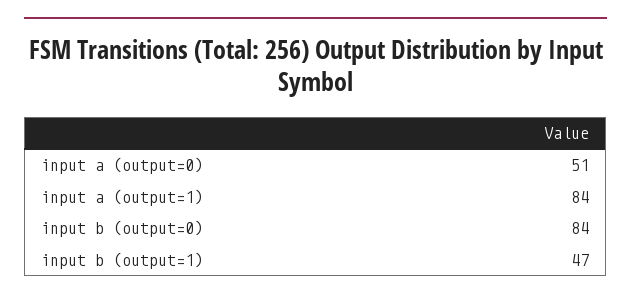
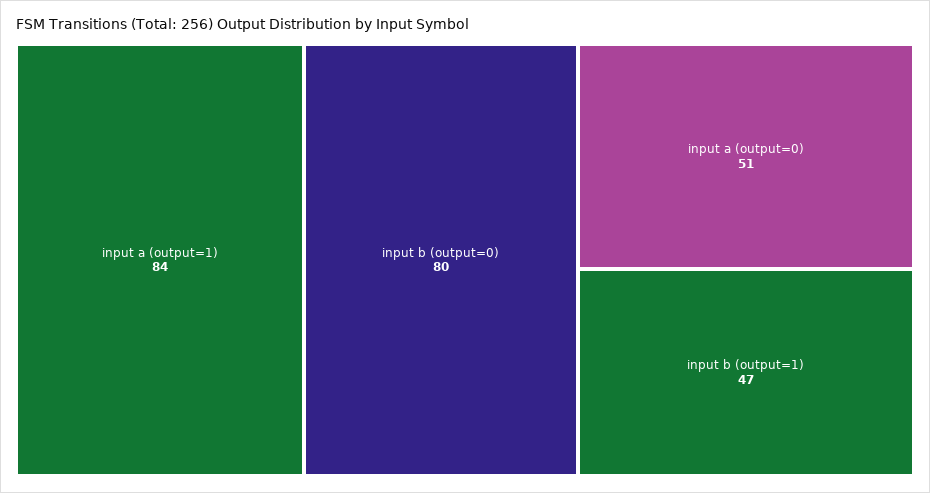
input b (output=0): 84 -> 80

